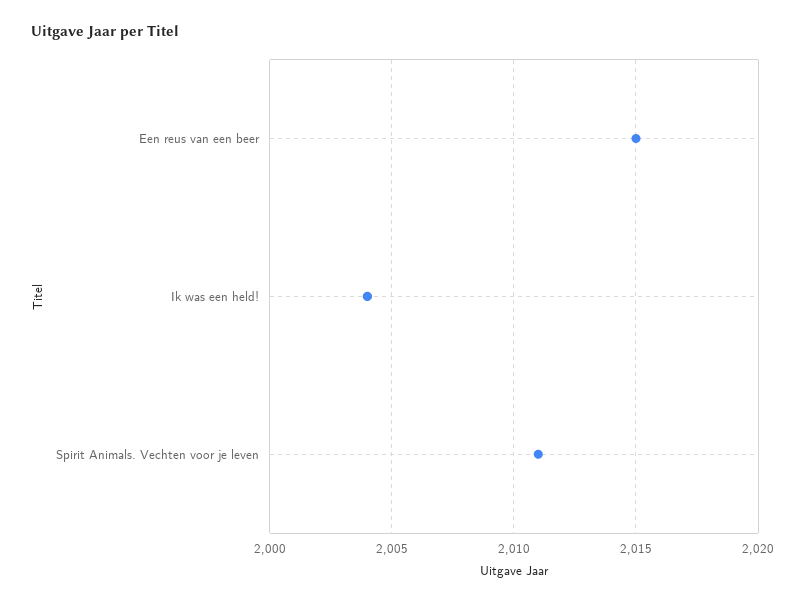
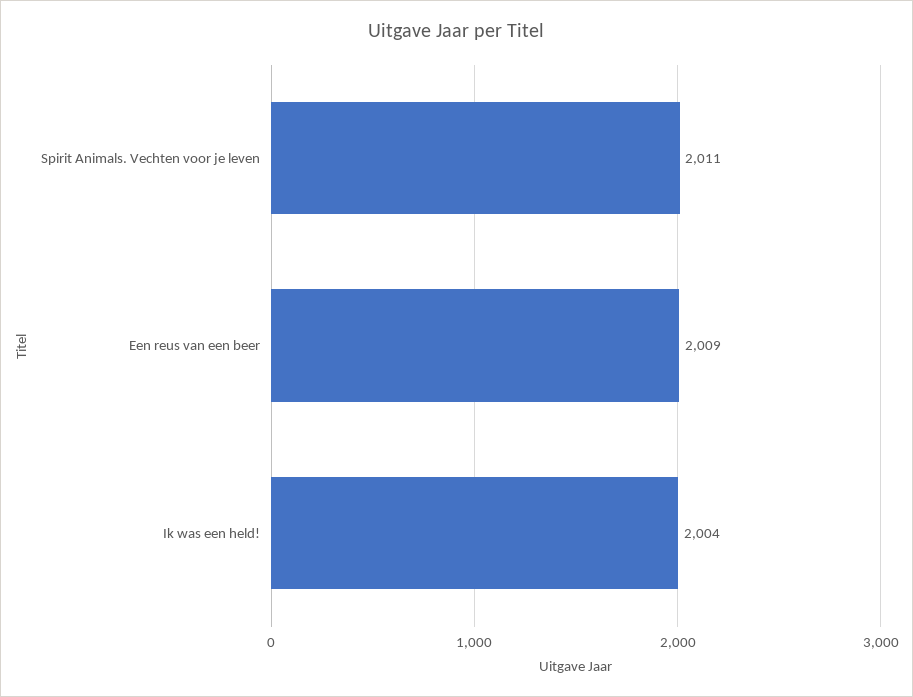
Een reus van een beer: 2015 -> 2009

